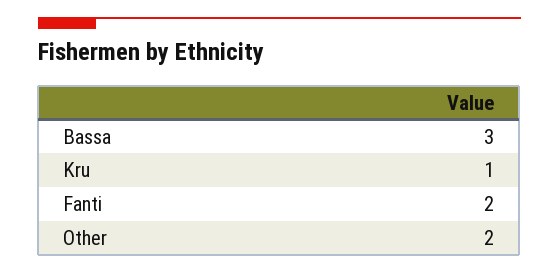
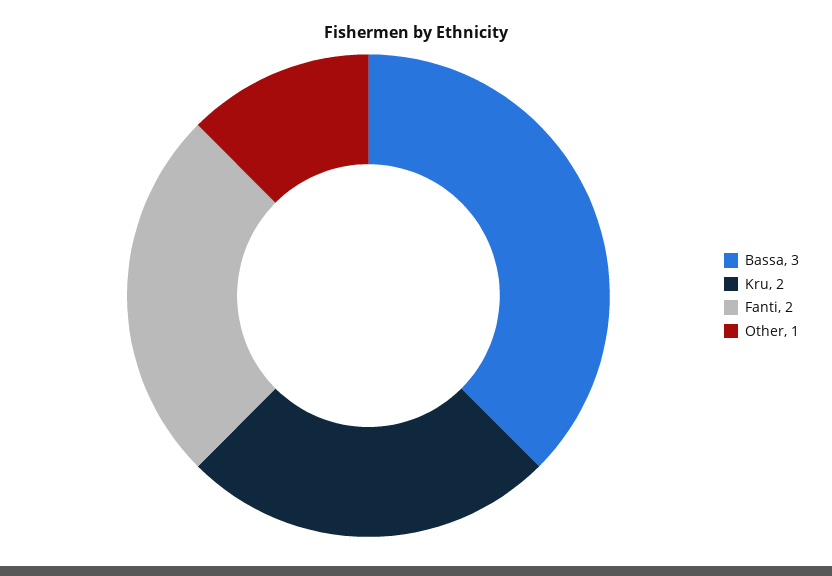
Kru: 1 -> 2
Other: 2 -> 1

